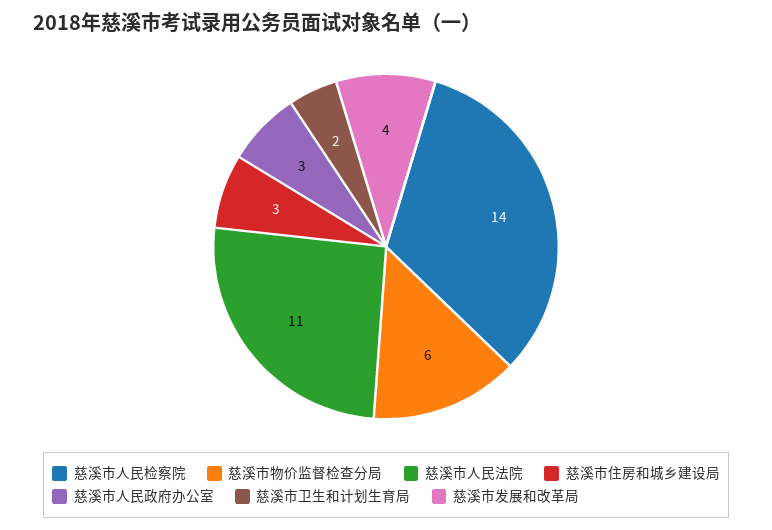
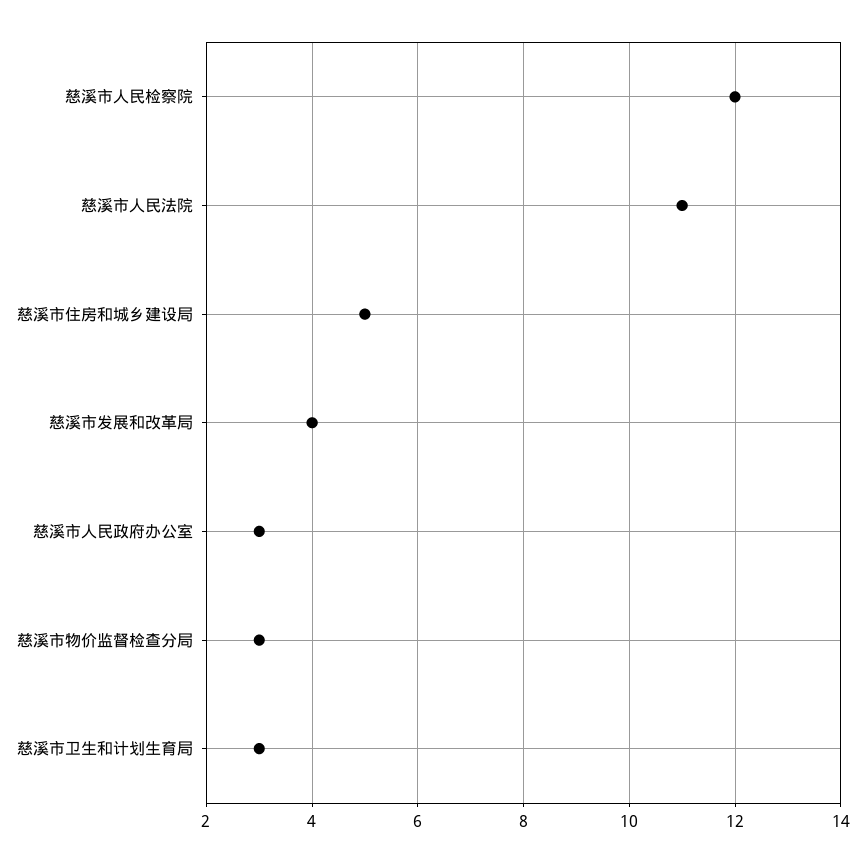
慈溪市人民检察院: 14 -> 12
慈溪市物价监督检查分局: 6 -> 3
慈溪市住房和城乡建设局: 3 -> 5
慈溪市卫生和计划生育局: 2 -> 3

